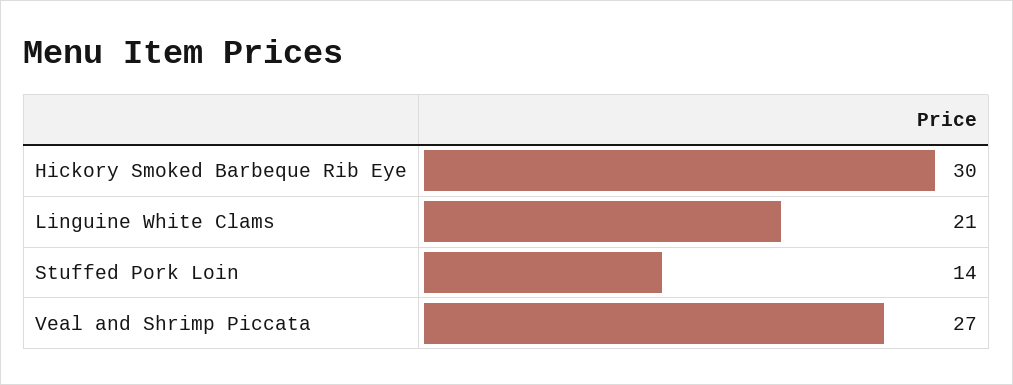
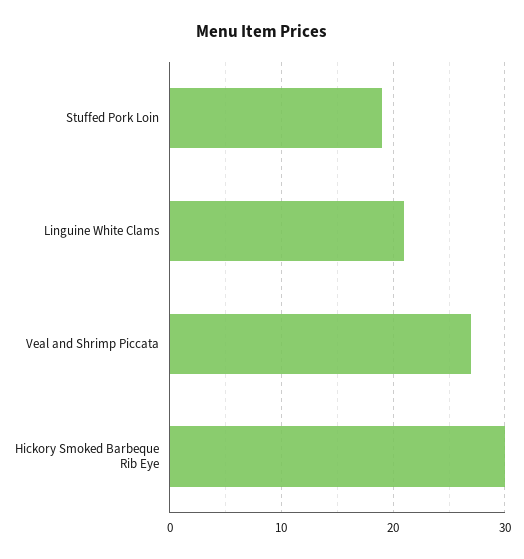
Stuffed Pork Loin: 14 -> 19

